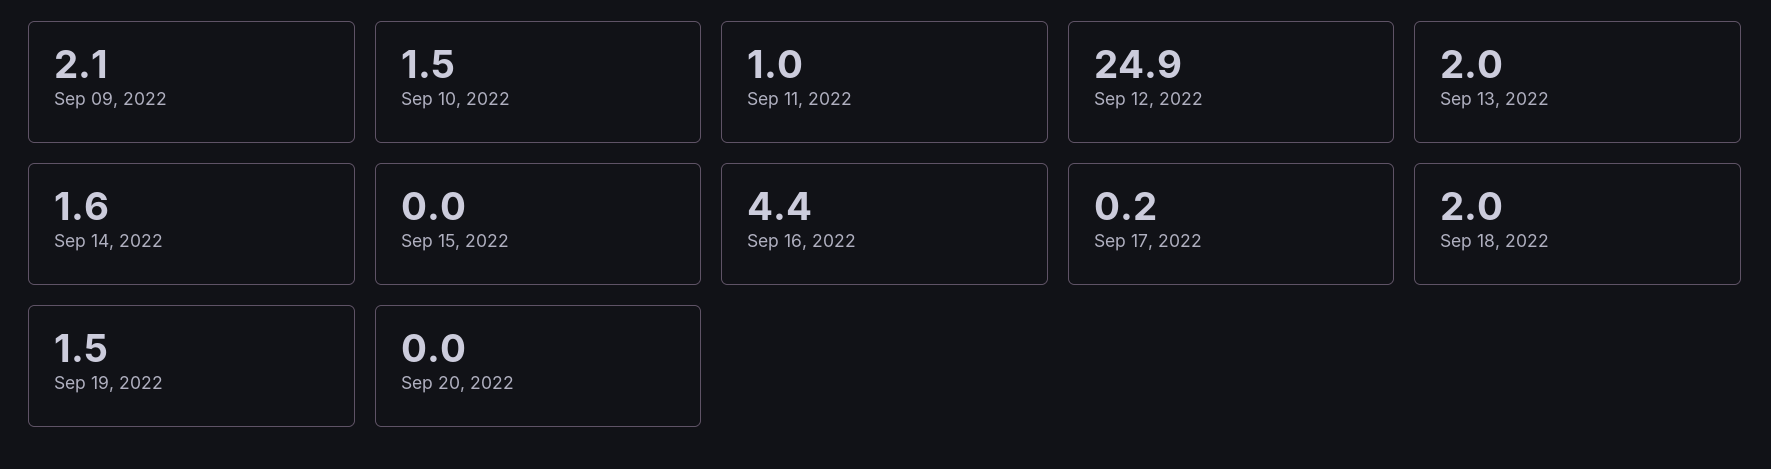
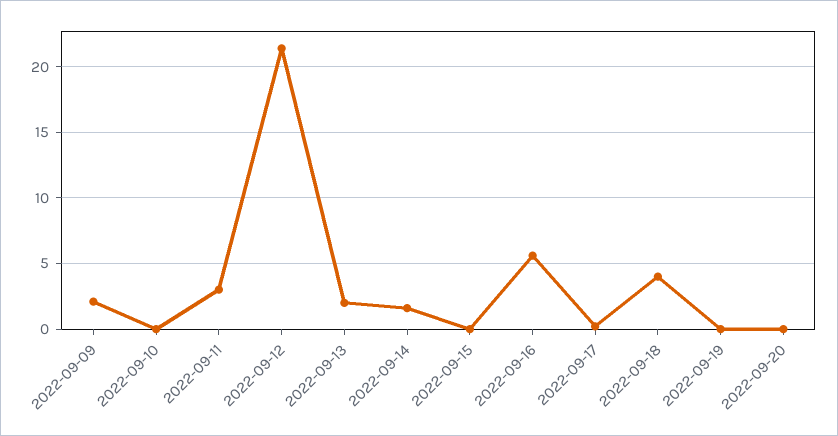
Sep 10, 2022: 1.5 -> 0
Sep 11, 2022: 1 -> 3
Sep 12, 2022: 24.9 -> 21.5
Sep 16, 2022: 4.4 -> 5.5
Sep 18, 2022: 2 -> 4
Sep 19, 2022: 1.5 -> 0

